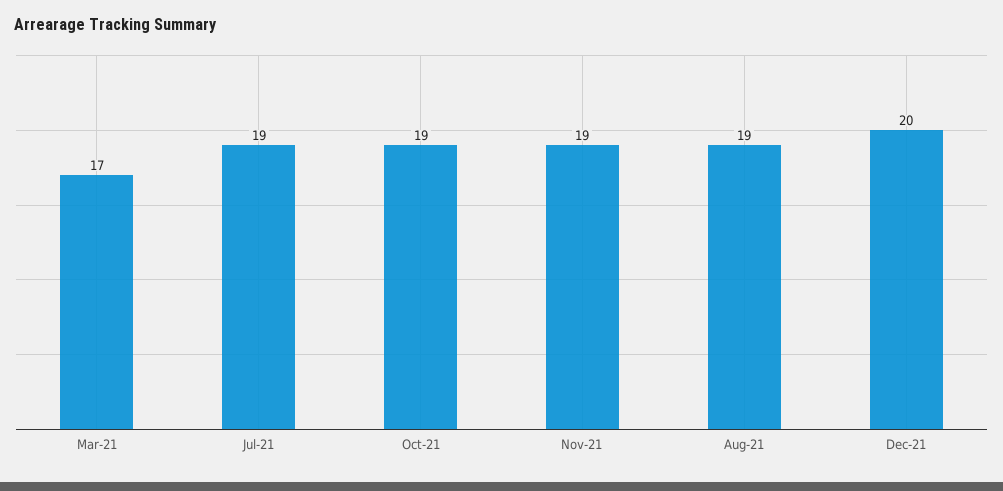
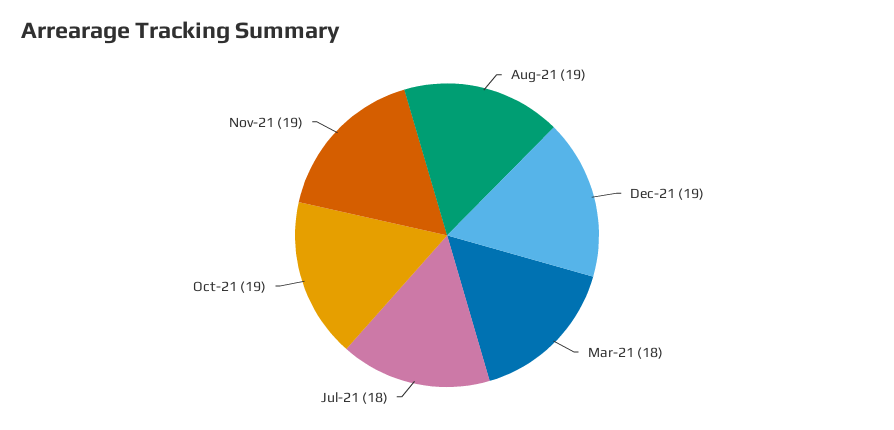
Mar-21: 17 -> 18
Jul-21: 19 -> 18
Dec-21: 20 -> 19

